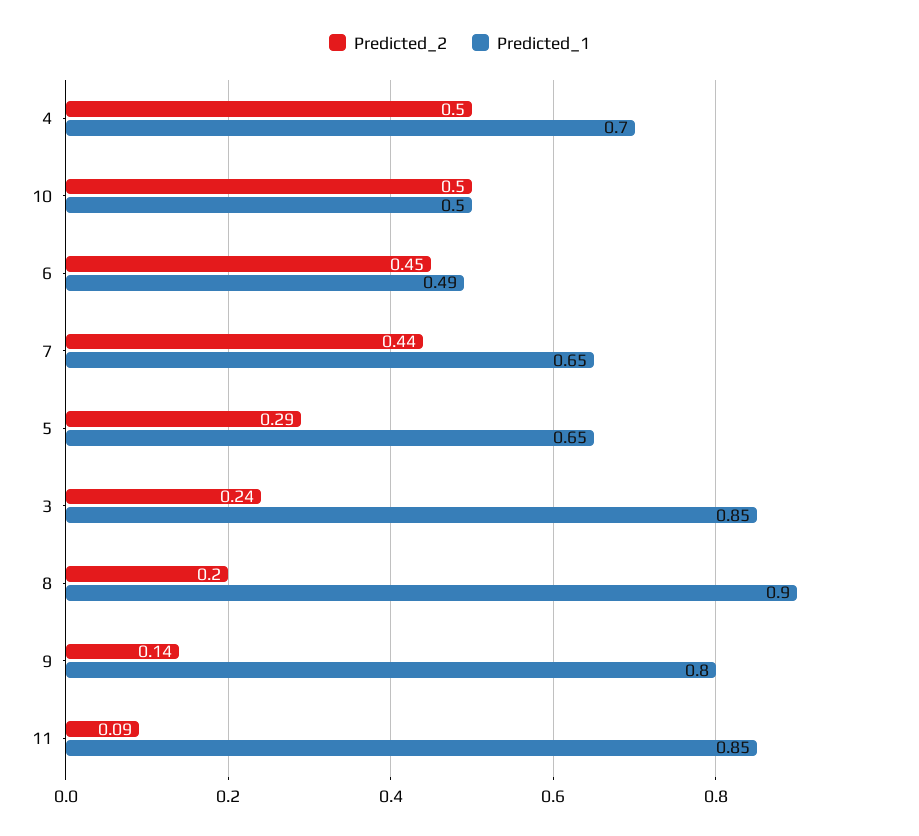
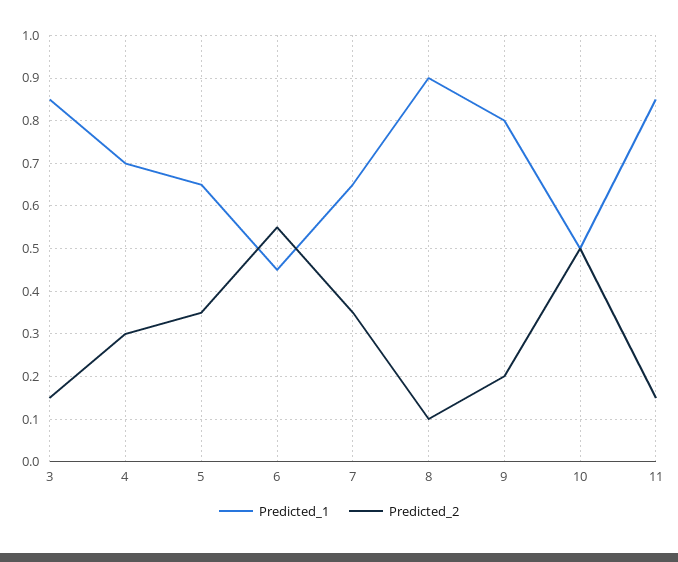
Predicted_2, 4: 0.5 -> 0.3
Predicted_2, 6: 0.45 -> 0.55
Predicted_1, 6: 0.49 -> 0.45
Predicted_2, 7: 0.44 -> 0.35
Predicted_2, 5: 0.29 -> 0.35
Predicted_2, 3: 0.24 -> 0.15
Predicted_2, 8: 0.2 -> 0.1
Predicted_2, 9: 0.14 -> 0.2
Predicted_2, 11: 0.09 -> 0.15

